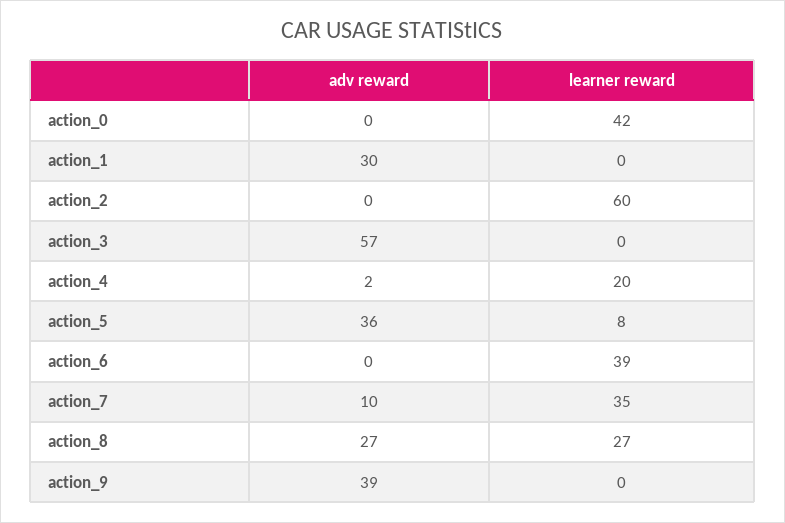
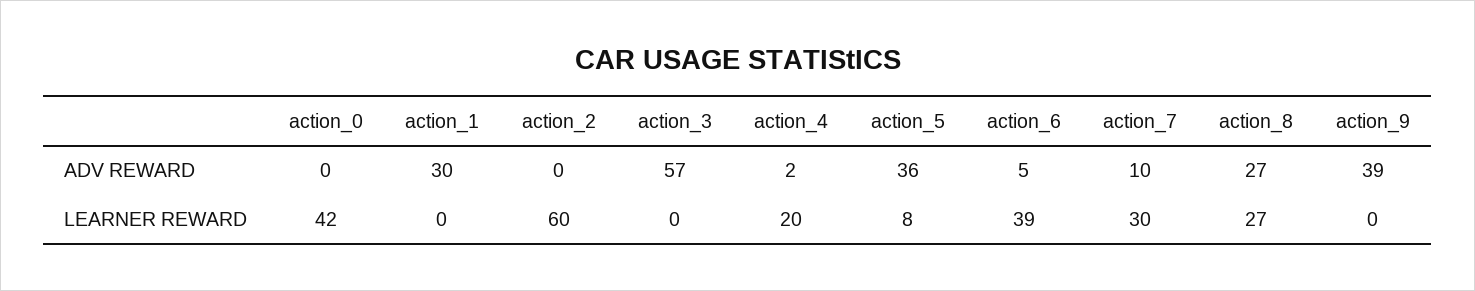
adv reward, action_6: 0 -> 5
learner reward, action_7: 35 -> 30

